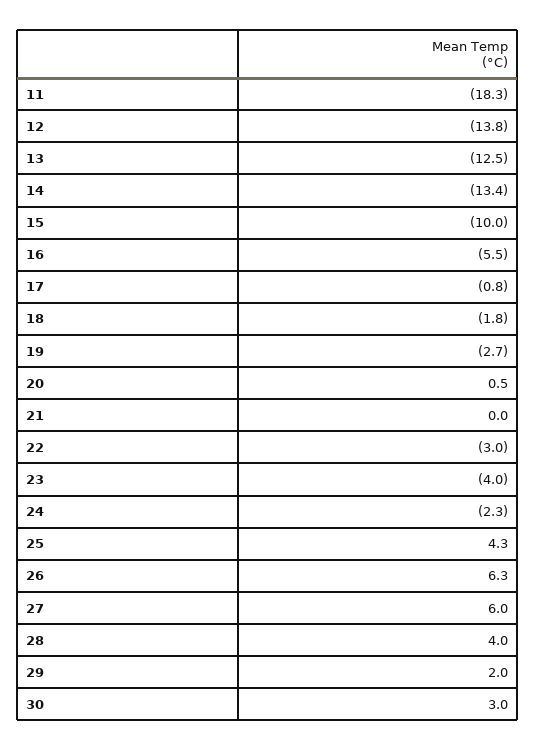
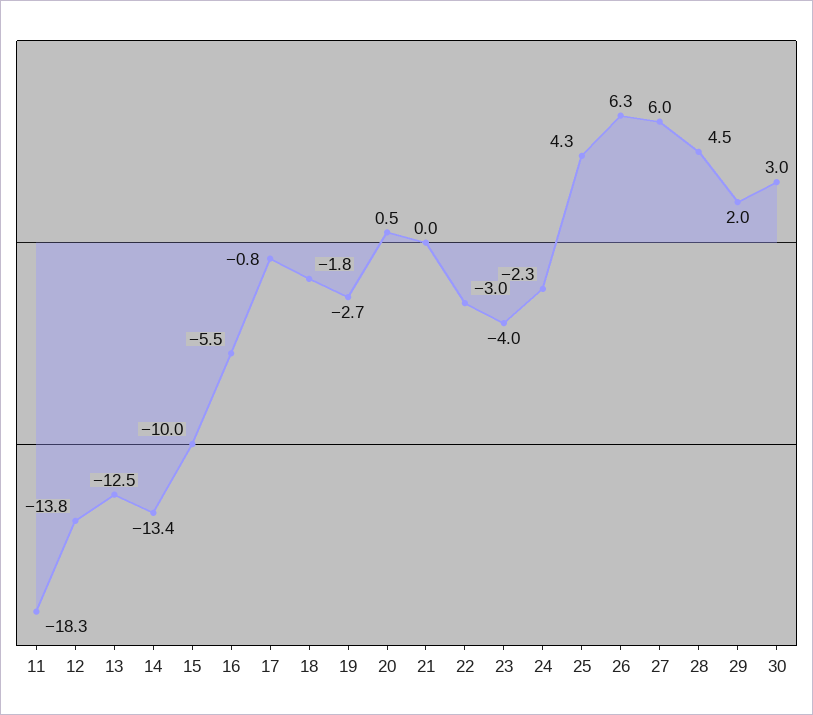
28: 4 -> 4.5

